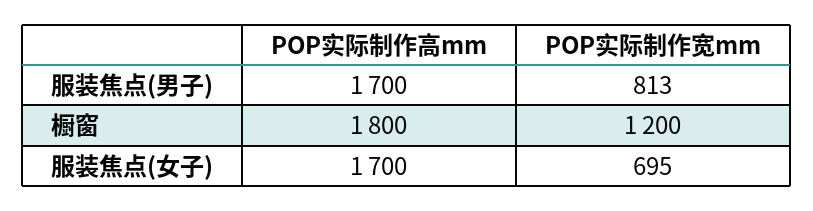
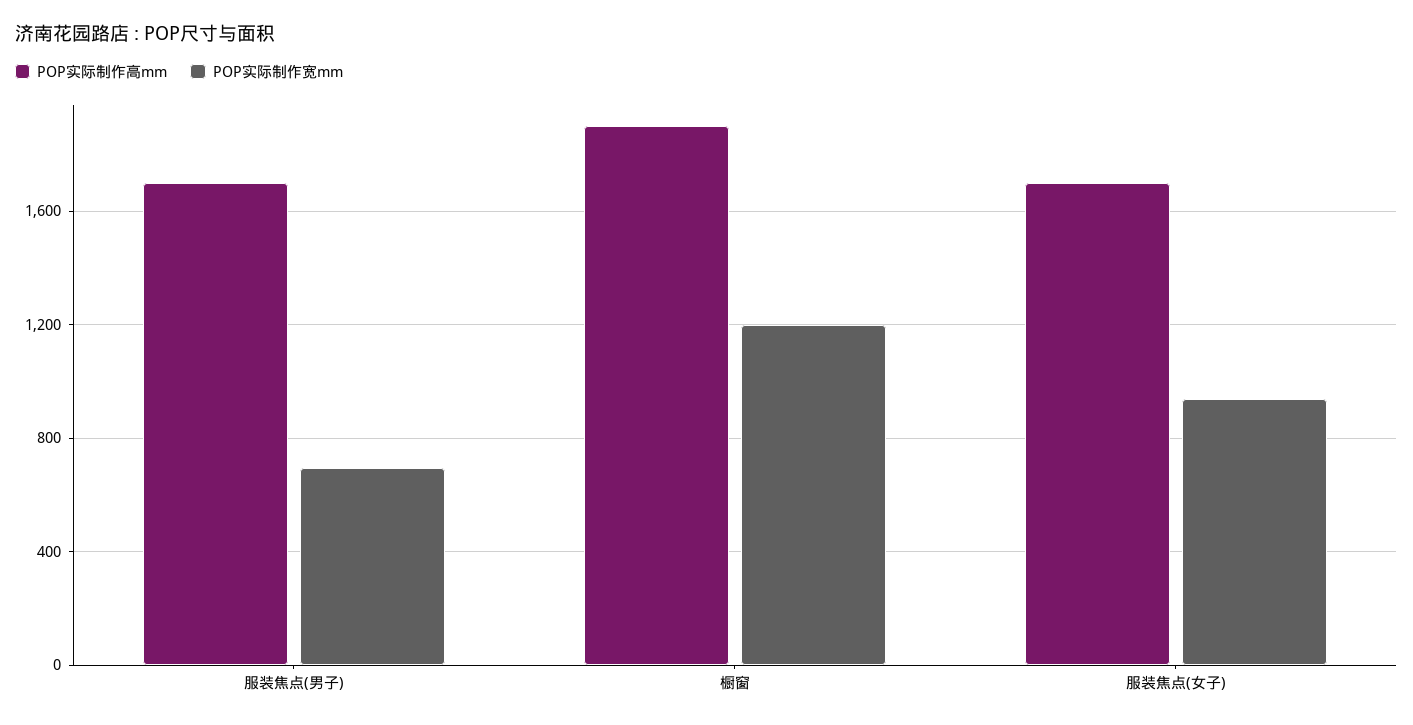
POP实际制作宽mm, 服装焦点(男子): 813 -> 700
POP实际制作高mm, 橱窗: 1800 -> 1900
POP实际制作宽mm, 服装焦点(女子): 695 -> 950

